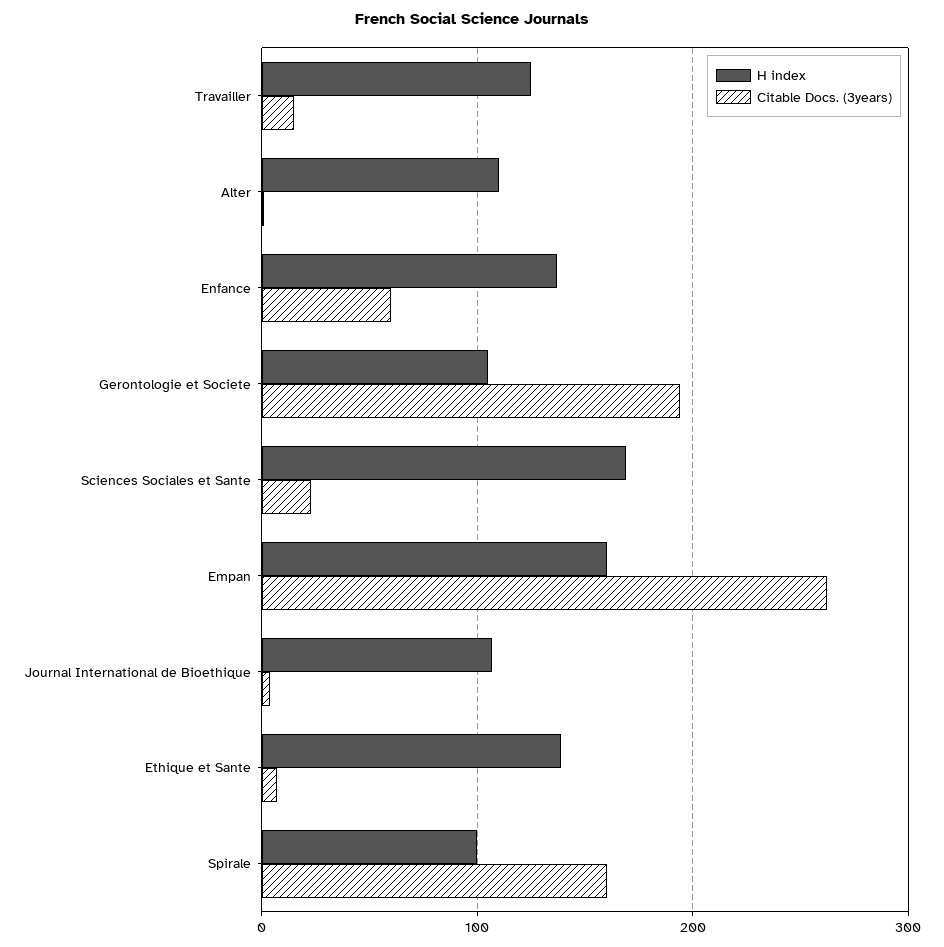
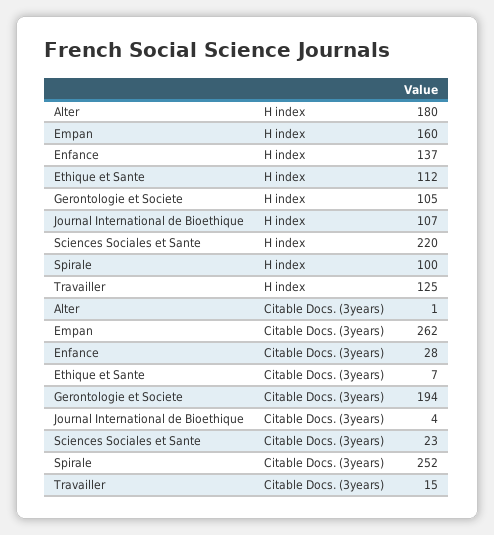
H index, Alter: 110 -> 180
Citable Docs. (3years), Enfance: 60 -> 28
H index, Sciences Sociales et Sante: 170 -> 220
H index, Ethique et Sante: 140 -> 112
Citable Docs. (3years), Spirale: 160 -> 252

